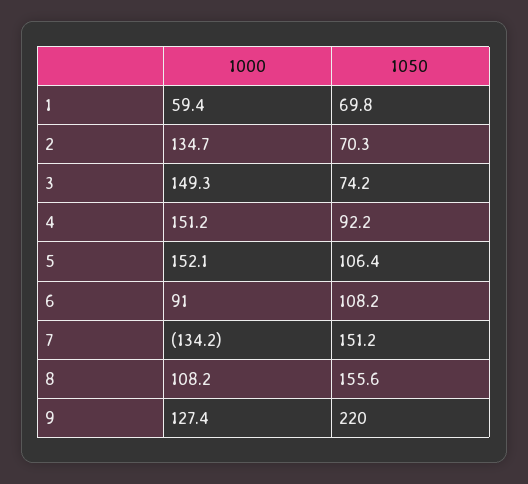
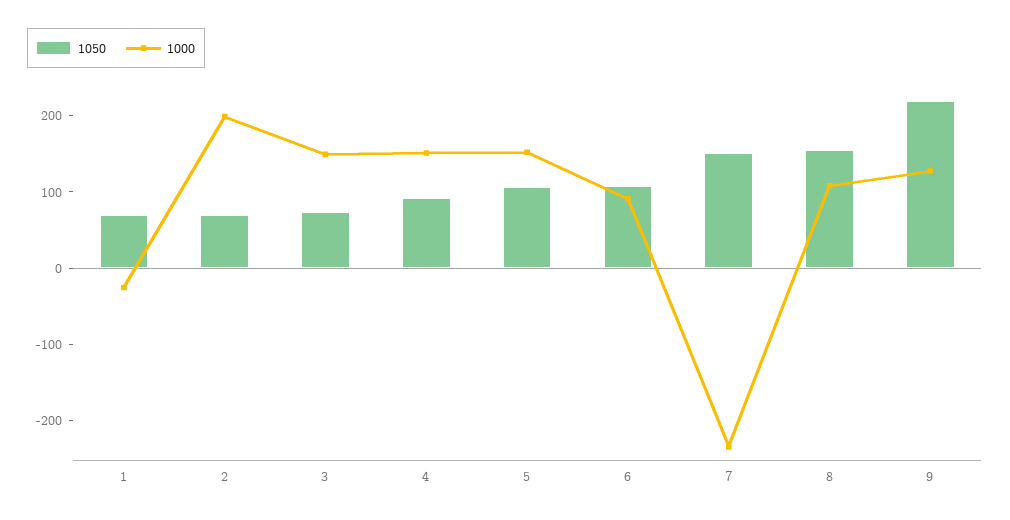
1000, 1: 59.4 -> -20
1000, 2: 134.7 -> 200
1000, 7: -134.2 -> -240

